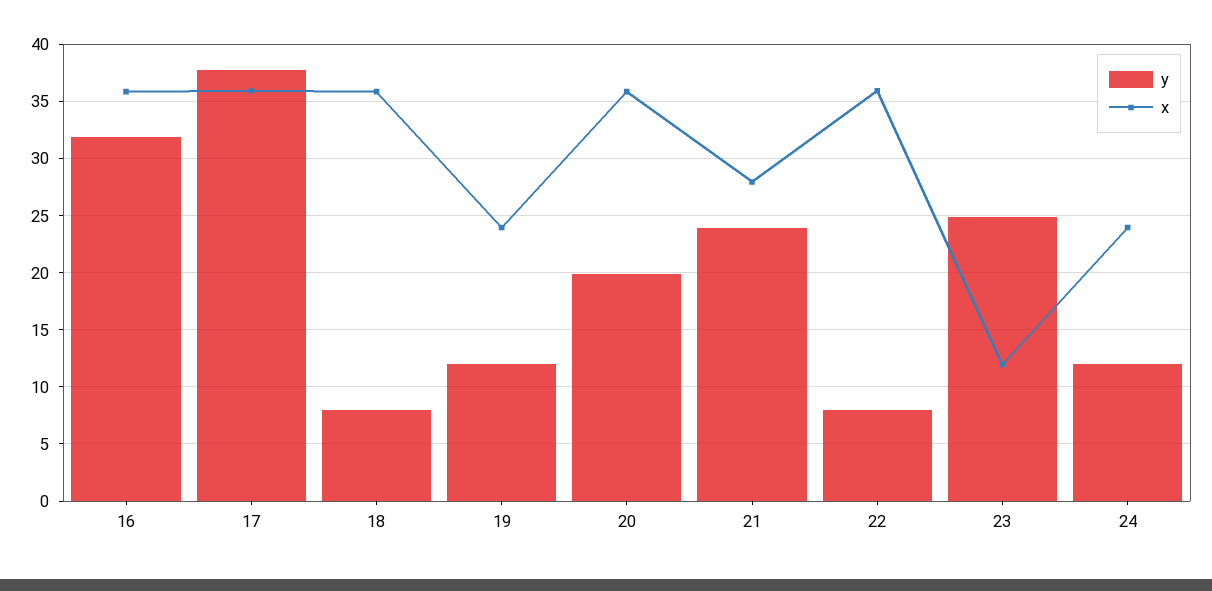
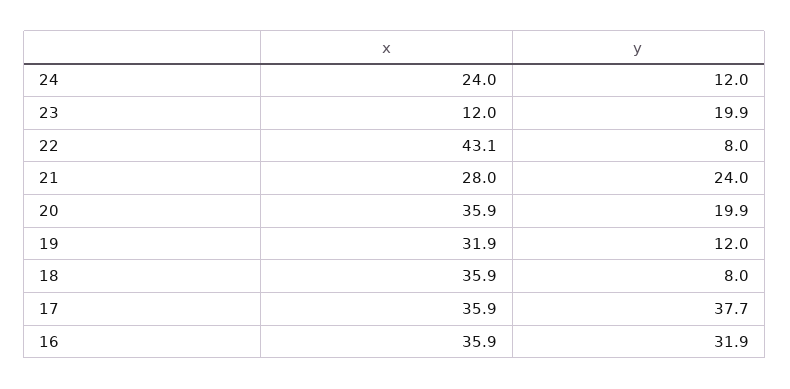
x, 19: 24 -> 31.9
x, 22: 36 -> 43.1
y, 23: 25 -> 19.9

